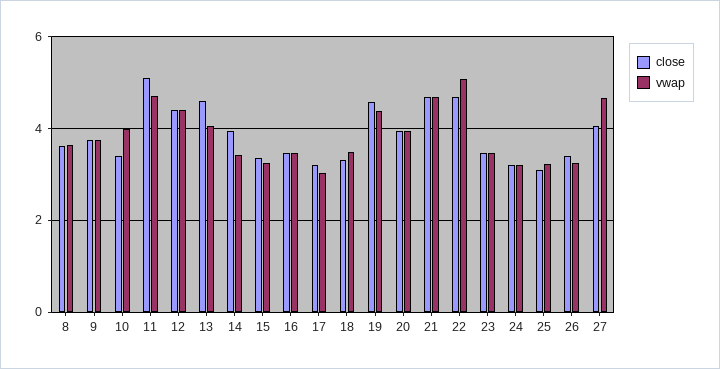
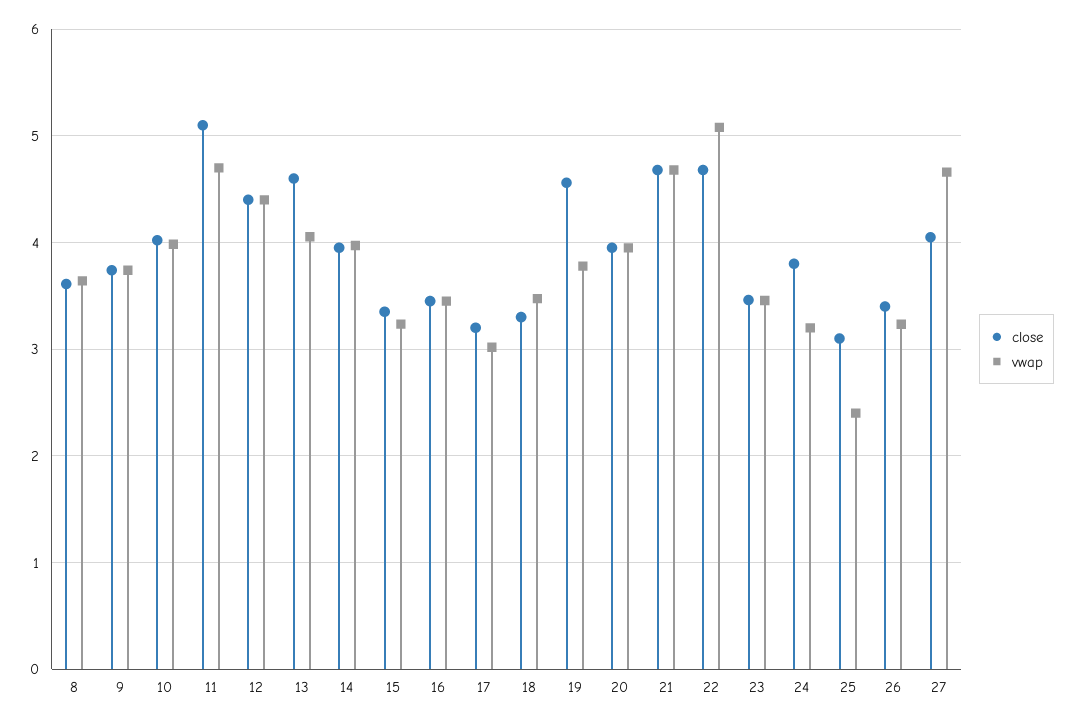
close, 10: 3.4 -> 4
vwap, 14: 3.4 -> 4
vwap, 19: 4.4 -> 3.8
close, 24: 3.2 -> 3.8
vwap, 25: 3.2 -> 2.4

